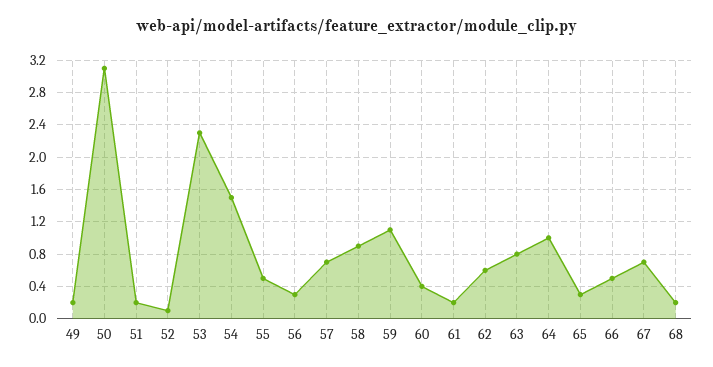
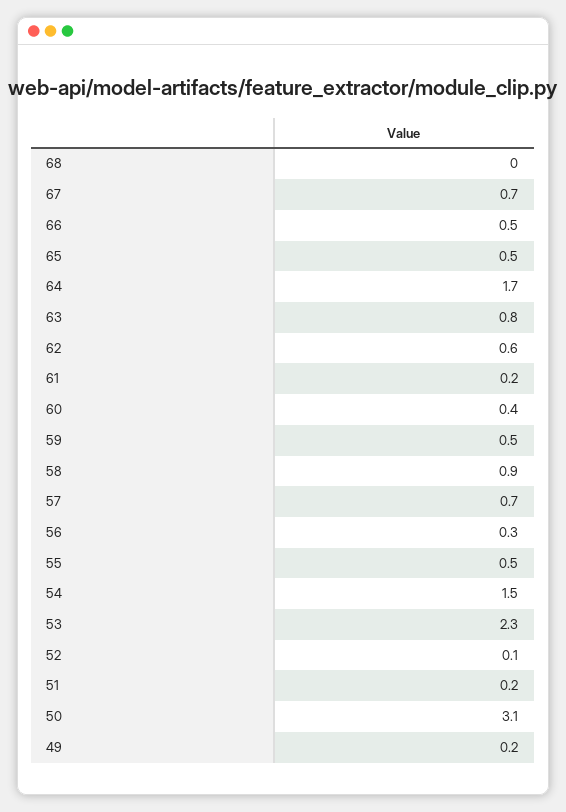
59: 1.1 -> 0.5
64: 1 -> 1.7
65: 0.3 -> 0.5
68: 0.2 -> 0

